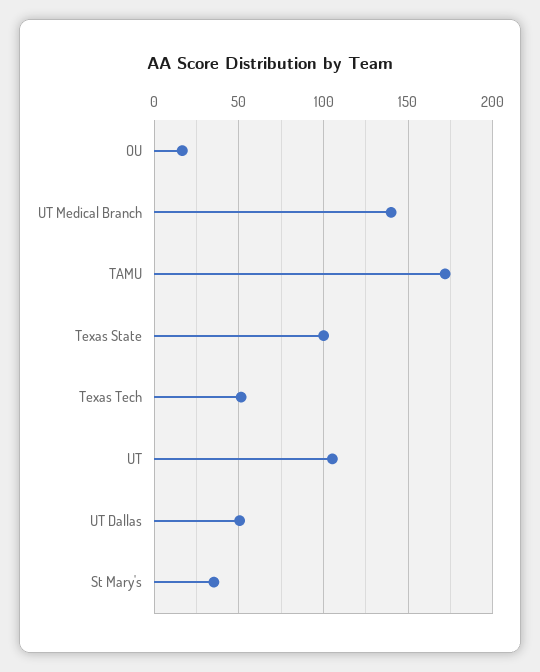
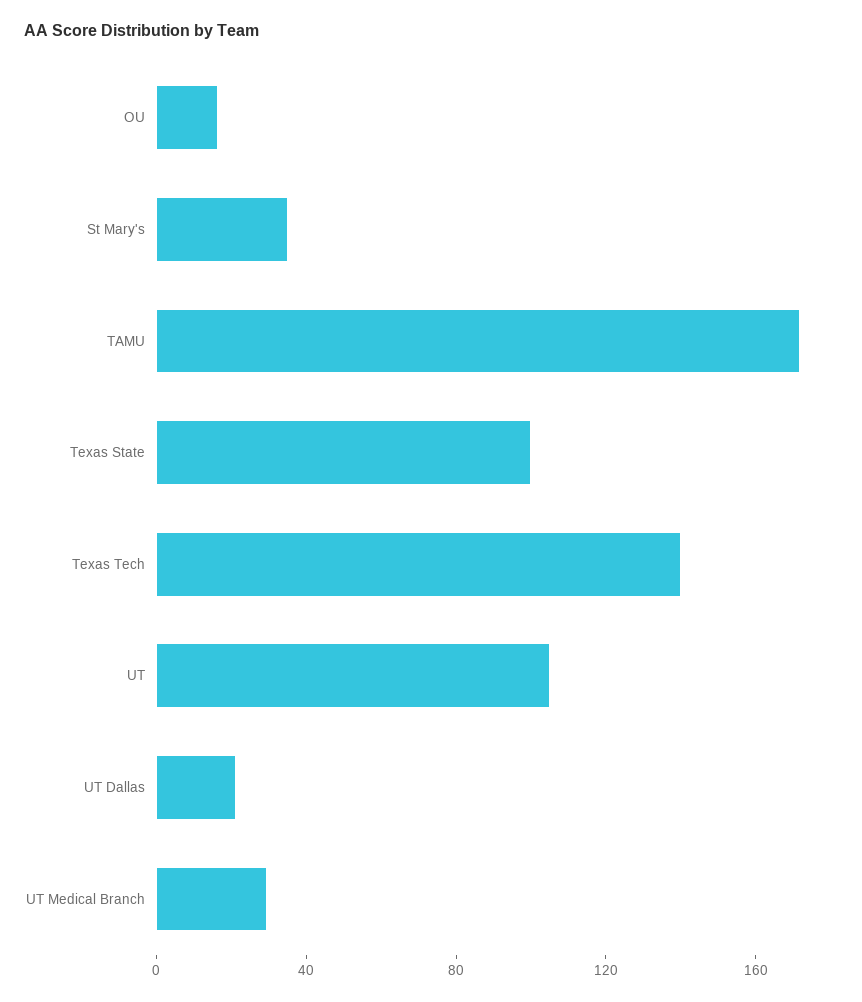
UT Medical Branch: 140 -> 30
Texas Tech: 50 -> 140
UT Dallas: 50 -> 20

